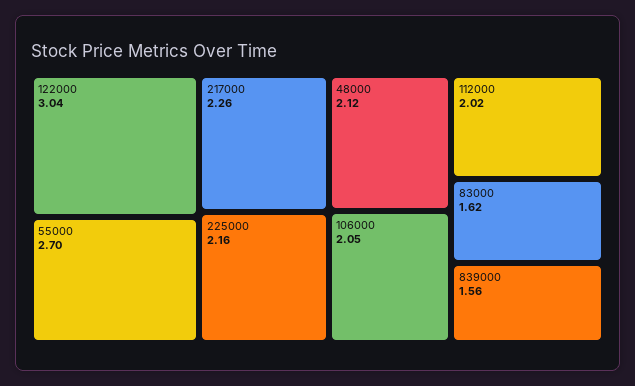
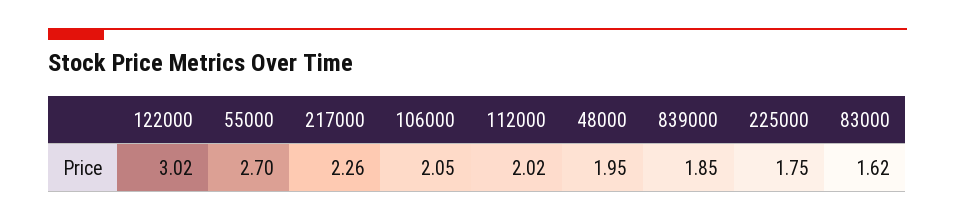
122000: 3.04 -> 3.02
225000: 2.16 -> 1.75
48000: 2.12 -> 1.95
839000: 1.56 -> 1.85

